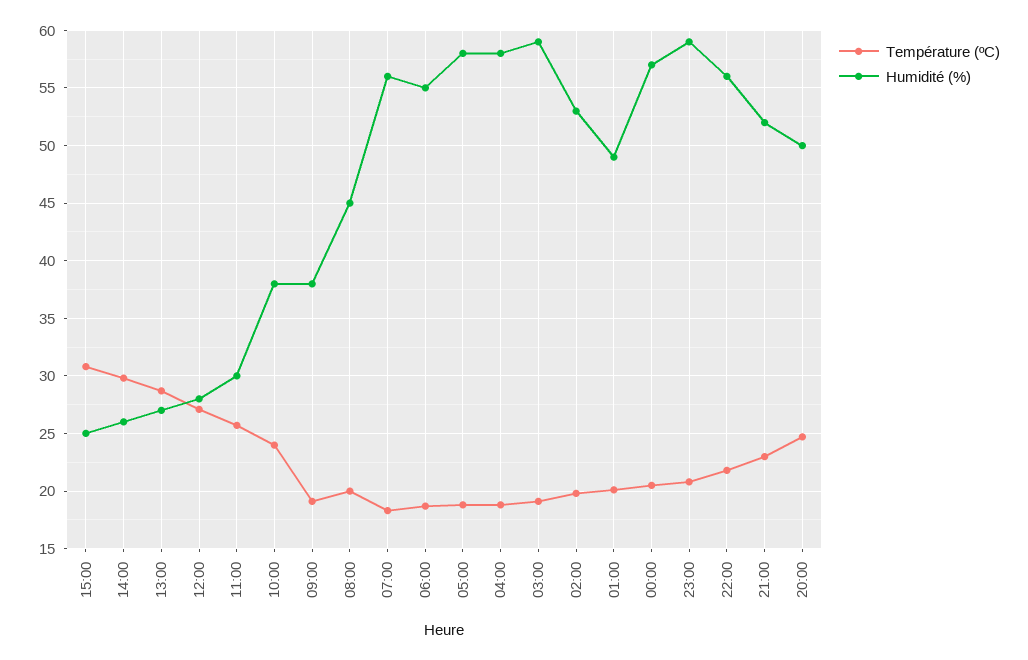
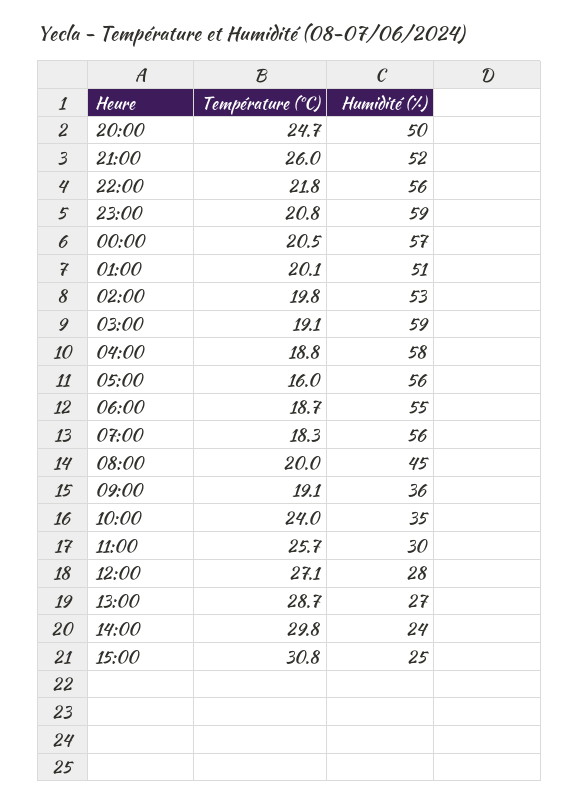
Humidité (%), 14:00: 26 -> 24
Humidité (%), 10:00: 38 -> 35
Humidité (%), 09:00: 38 -> 36
Température (ºC), 05:00: 19 -> 16
Humidité (%), 05:00: 58 -> 56
Humidité (%), 01:00: 49 -> 51
Température (ºC), 21:00: 23 -> 26

